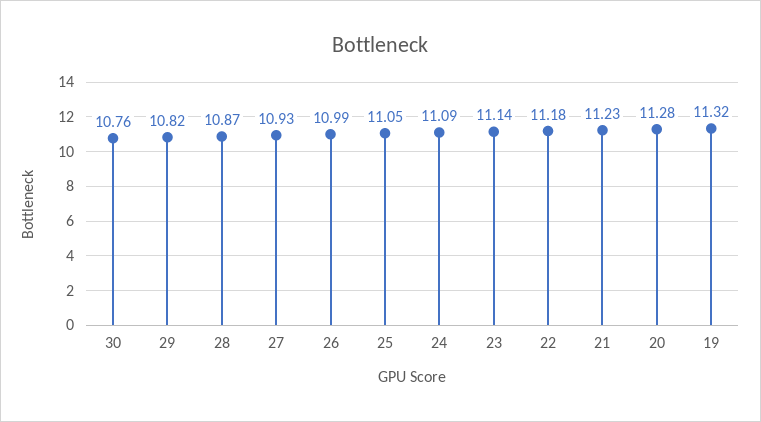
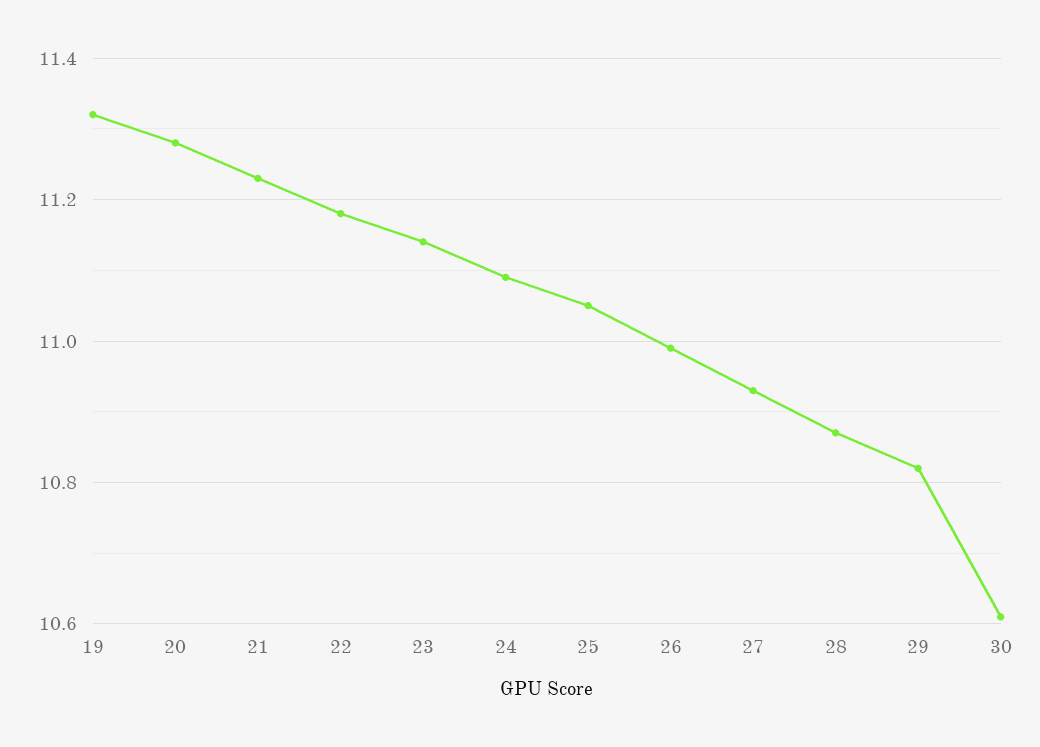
30: 10.76 -> 10.6

